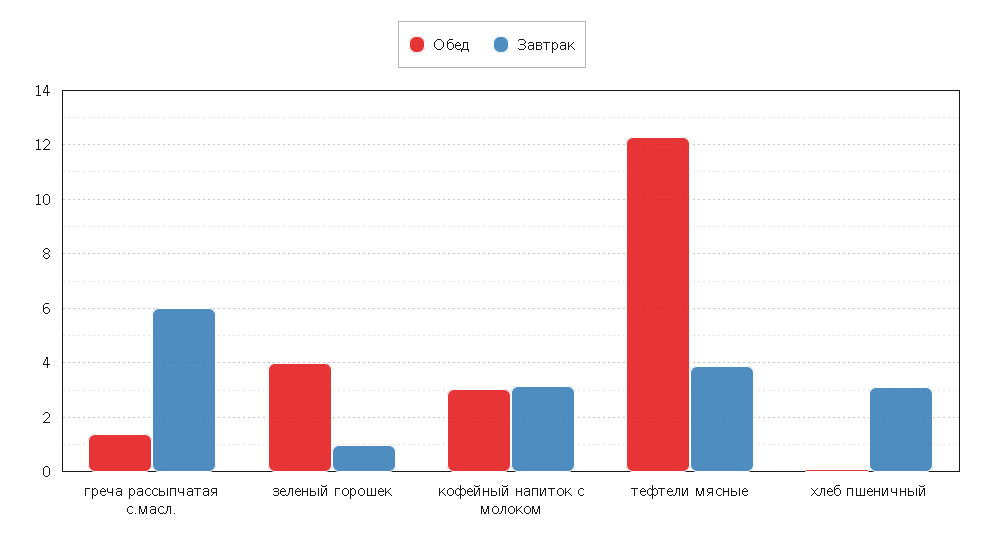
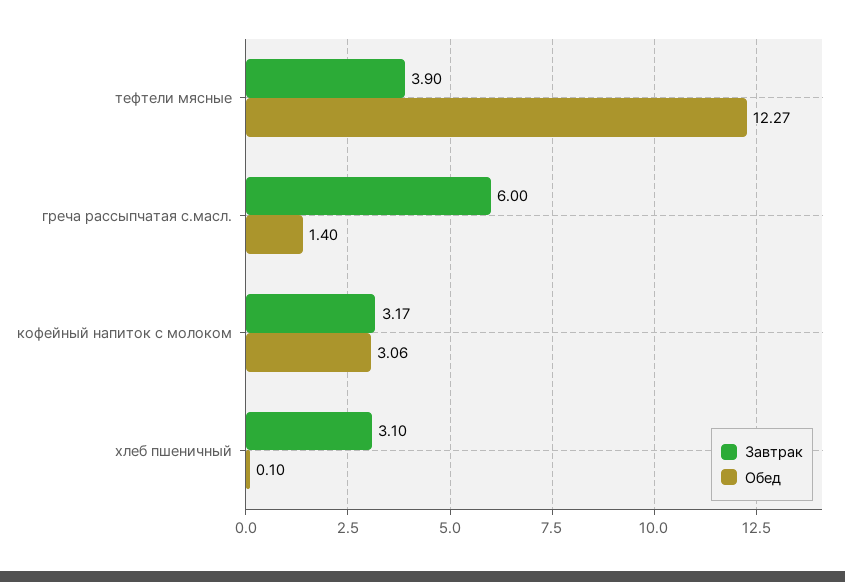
Обед, зеленый горошек: 4 -> none
Завтрак, зеленый горошек: 1 -> none

